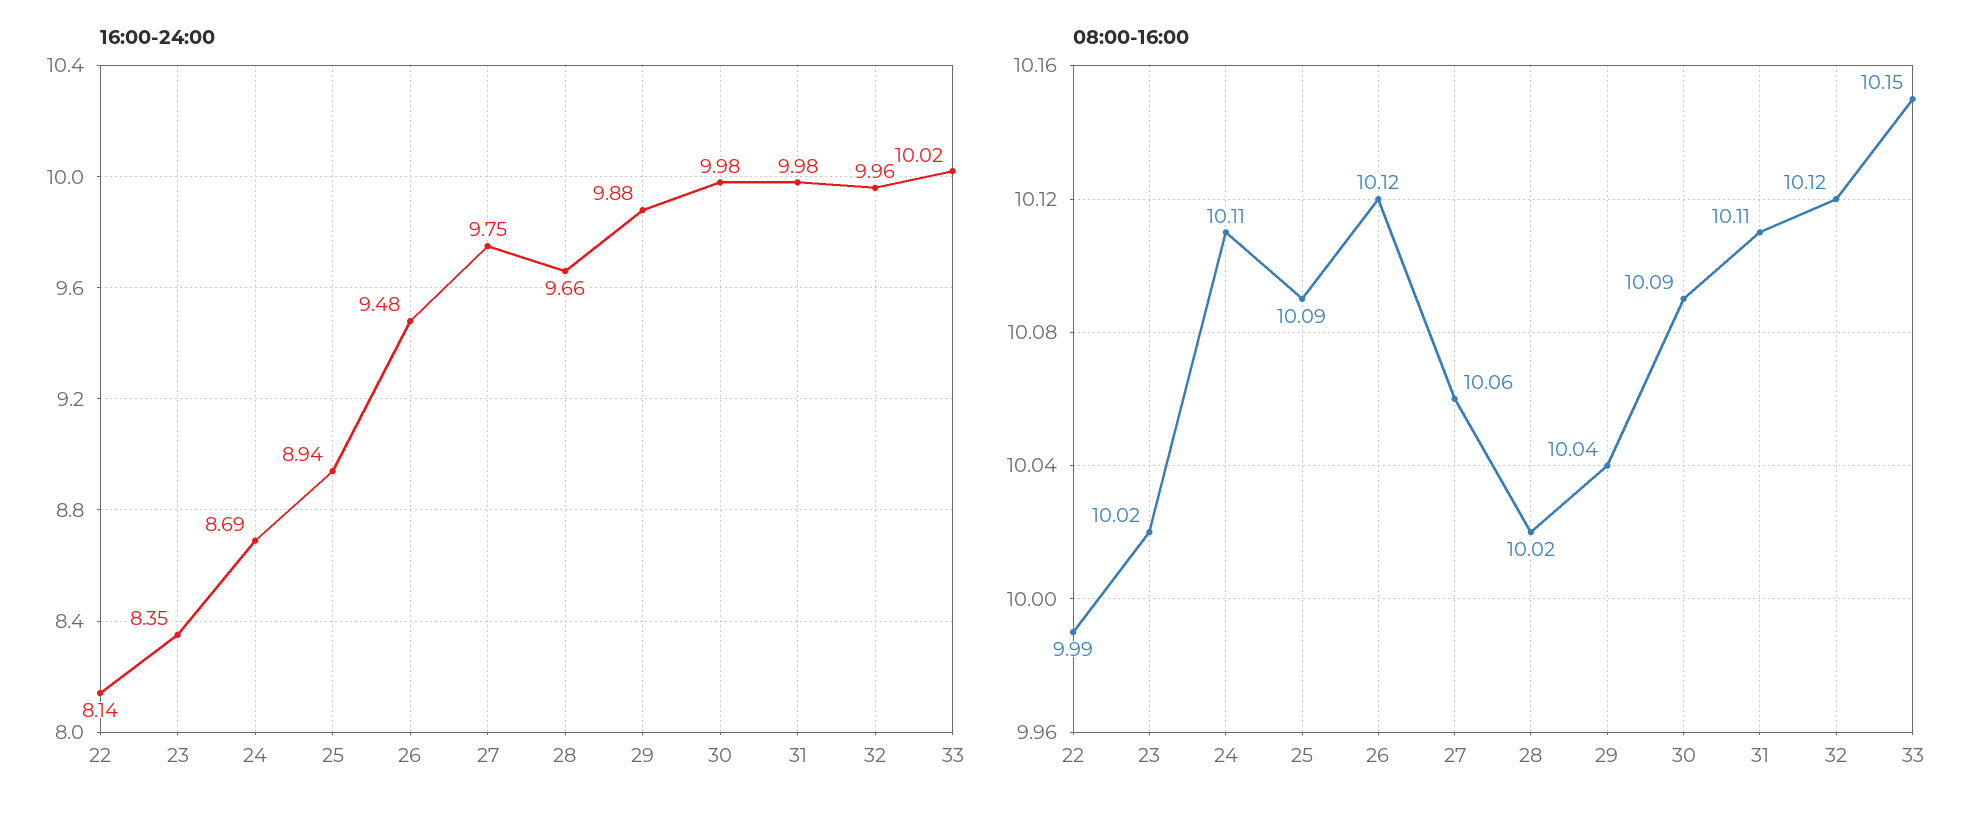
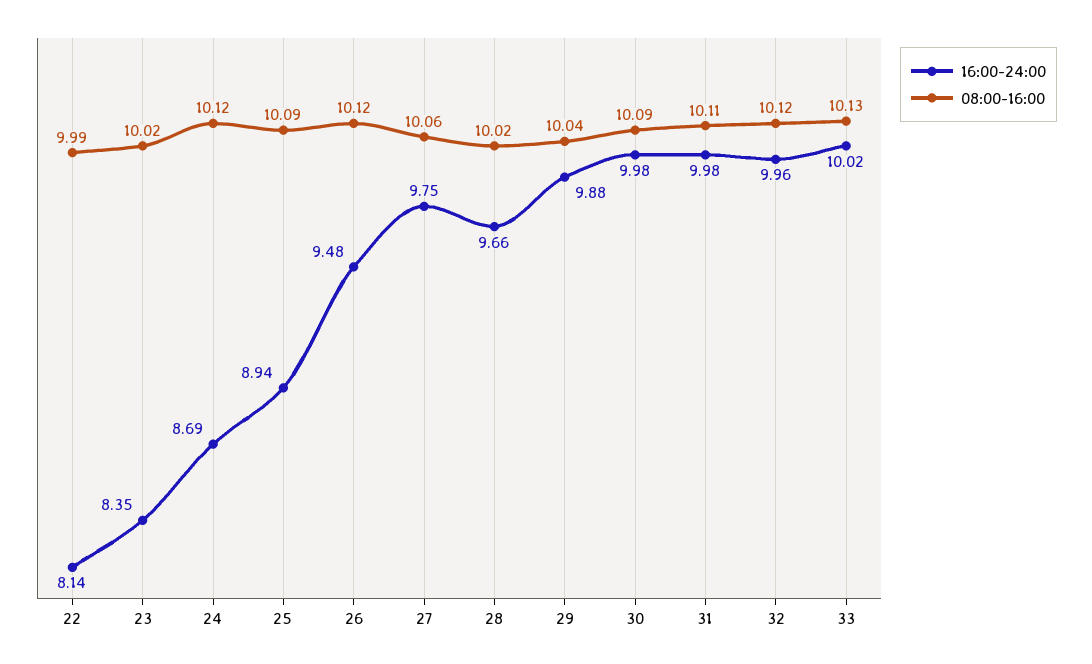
08:00-16:00, 24: 10.11 -> 10.12
08:00-16:00, 33: 10.15 -> 10.13

